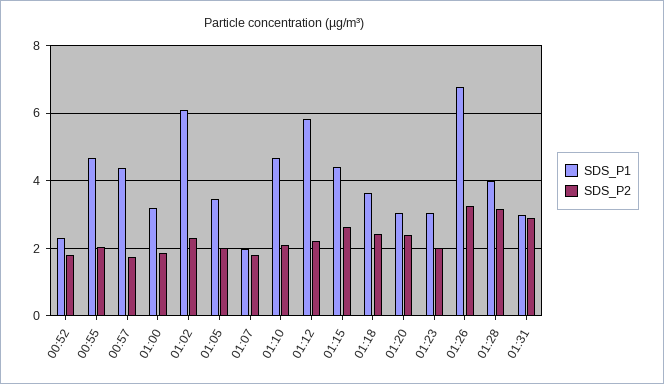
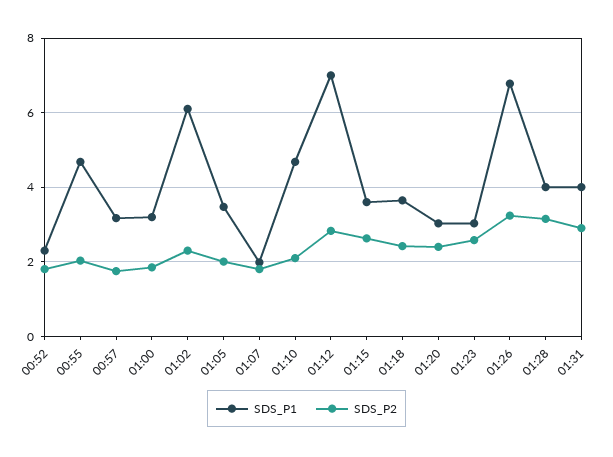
SDS_P1, 00:57: 4.4 -> 3.2
SDS_P1, 01:12: 5.8 -> 7
SDS_P2, 01:12: 2.2 -> 2.8
SDS_P1, 01:15: 4.4 -> 3.6
SDS_P2, 01:23: 2 -> 2.6
SDS_P1, 01:31: 3 -> 4

